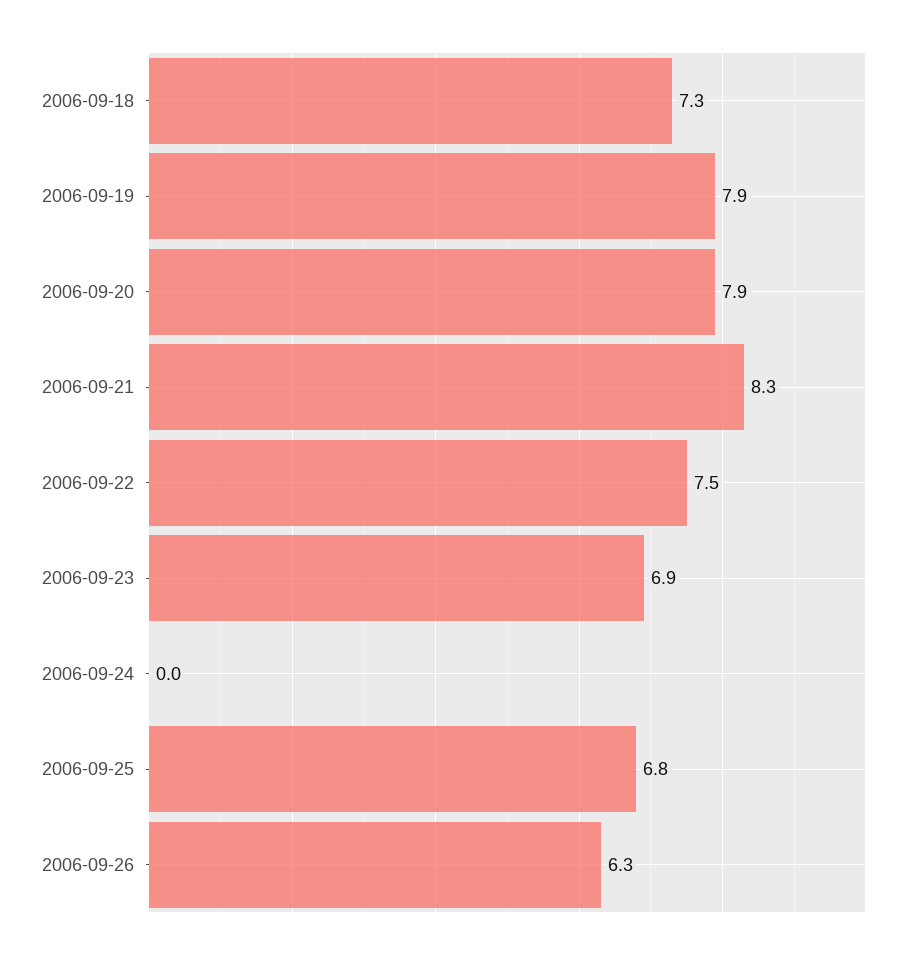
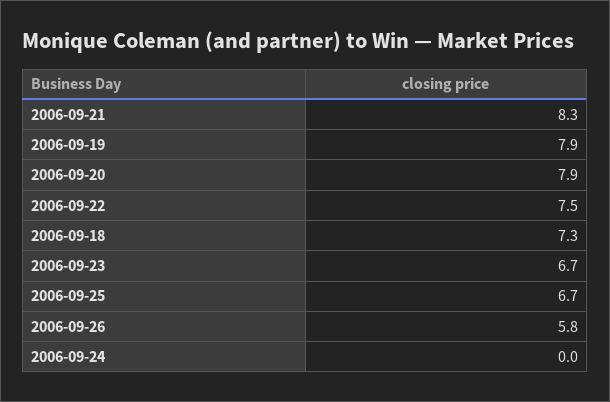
2006-09-23: 6.9 -> 6.7
2006-09-25: 6.8 -> 6.7
2006-09-26: 6.3 -> 5.8

